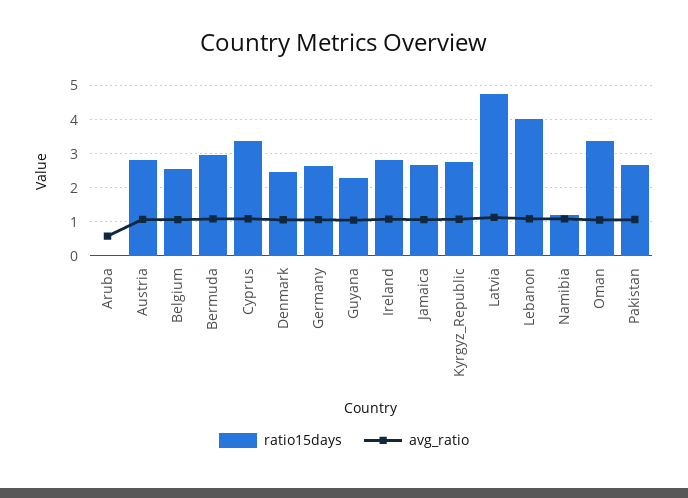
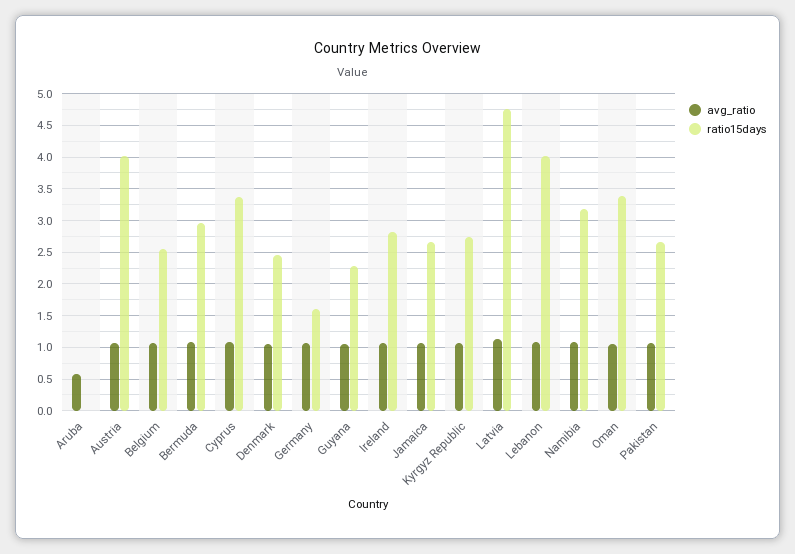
ratio15days, Austria: 2.8 -> 4
ratio15days, Germany: 2.6 -> 1.6
ratio15days, Namibia: 1.2 -> 3.2

